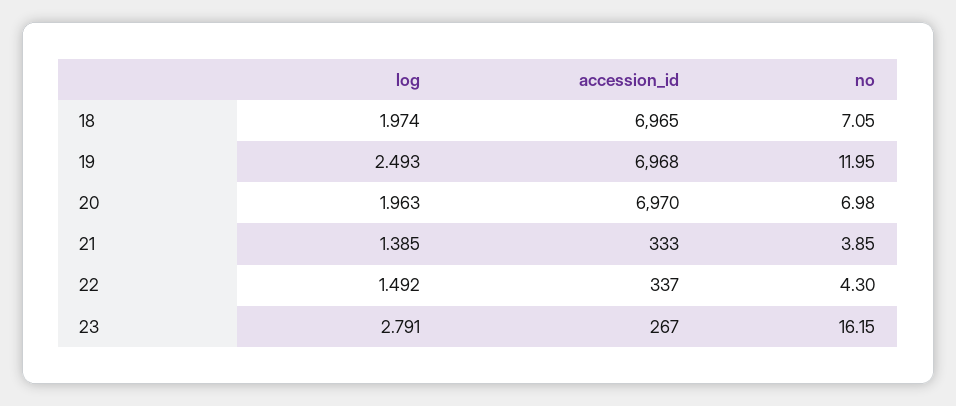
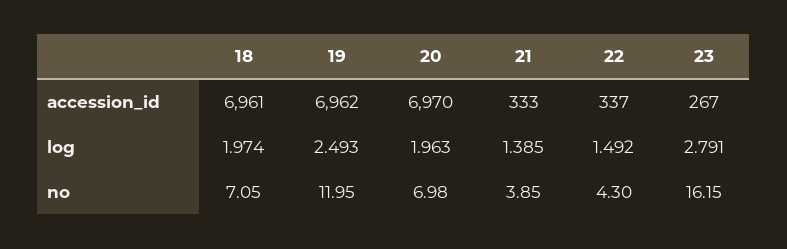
accession_id, 18: 6965 -> 6961
accession_id, 19: 6968 -> 6962

